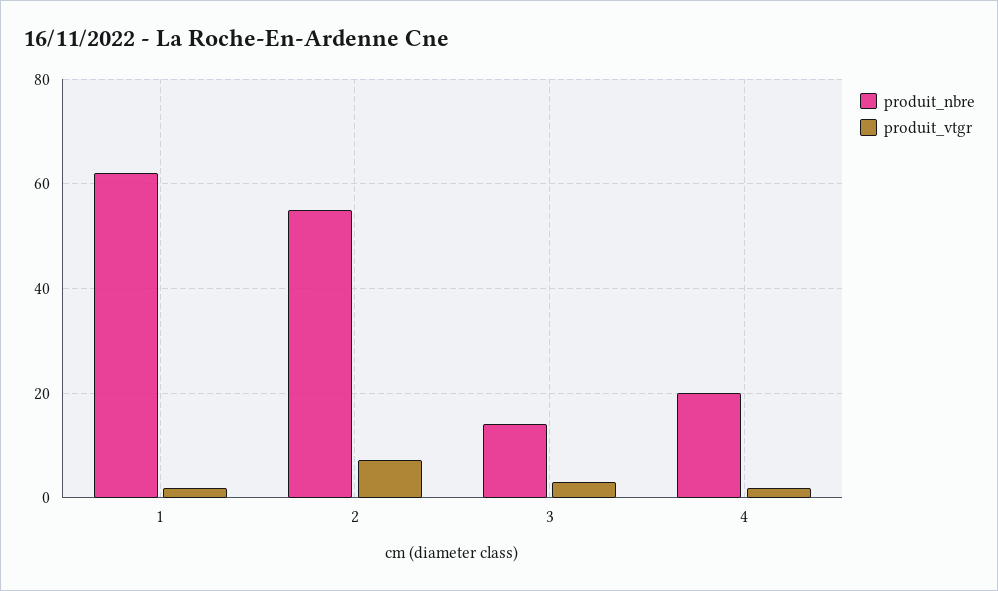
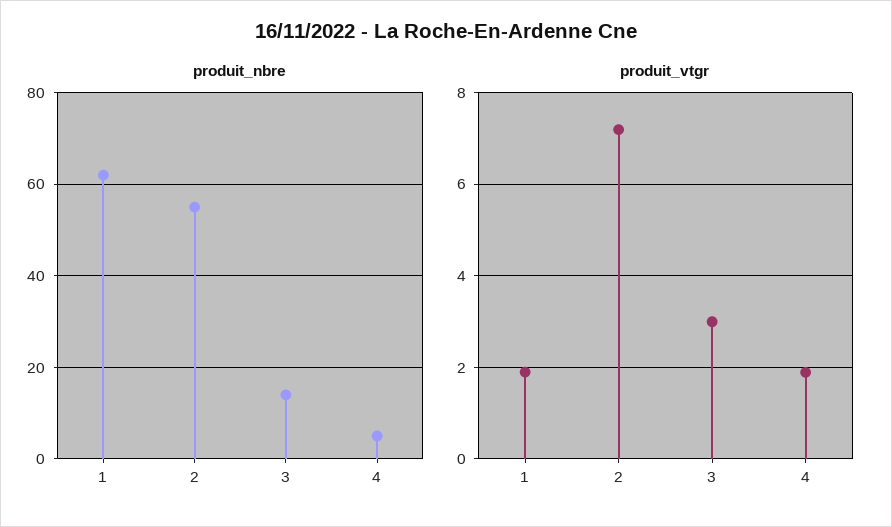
produit_nbre, 4: 20 -> 5

